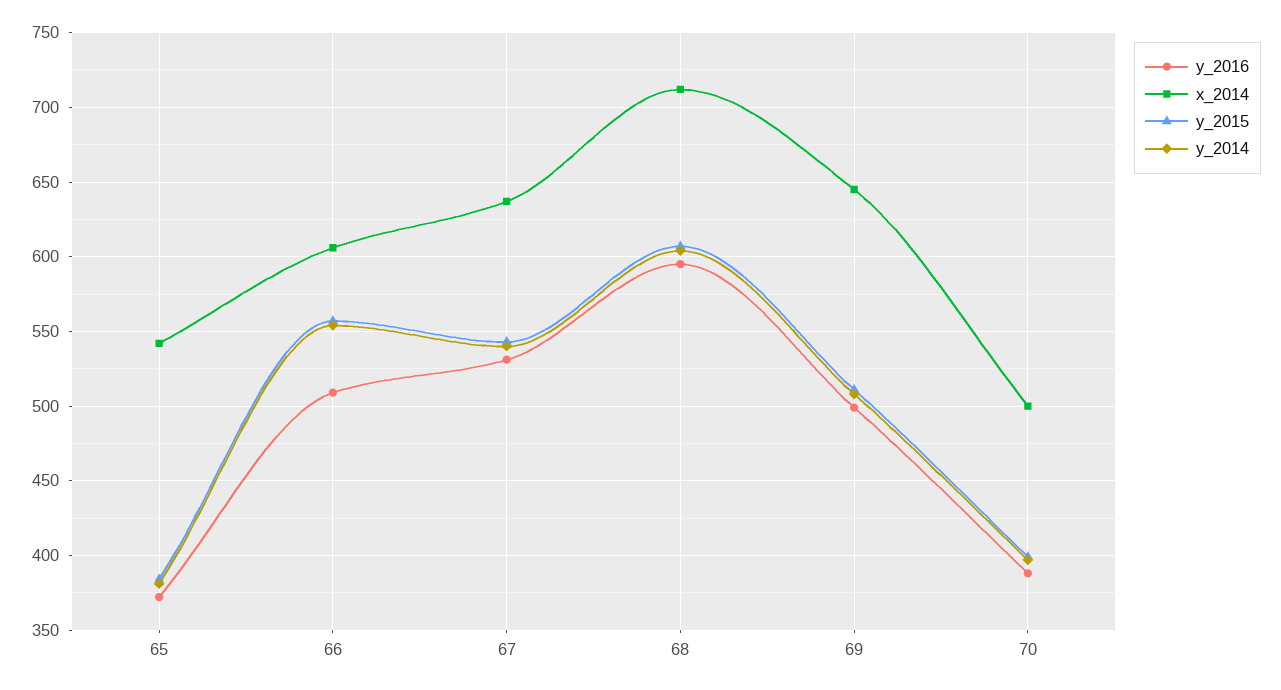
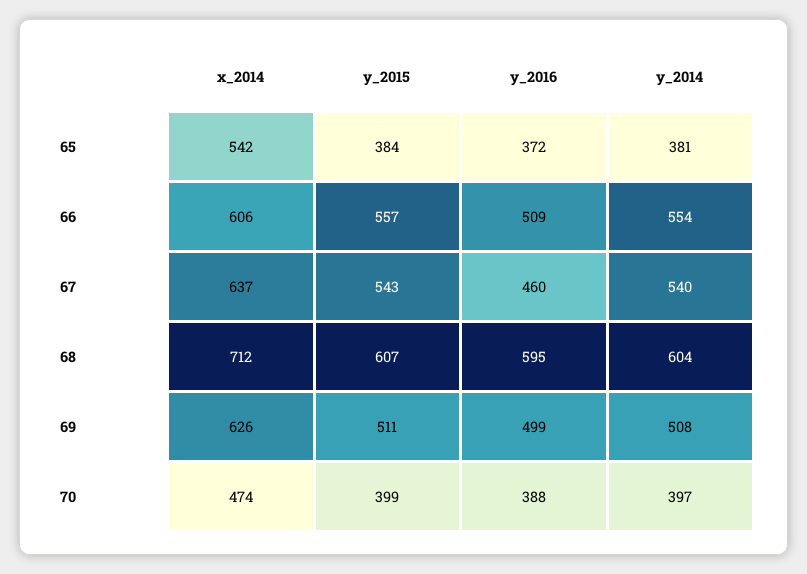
y_2016, 67: 530 -> 460
x_2014, 69: 645 -> 626
x_2014, 70: 500 -> 474

